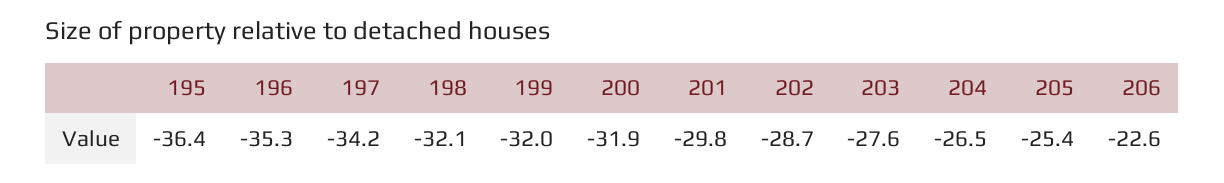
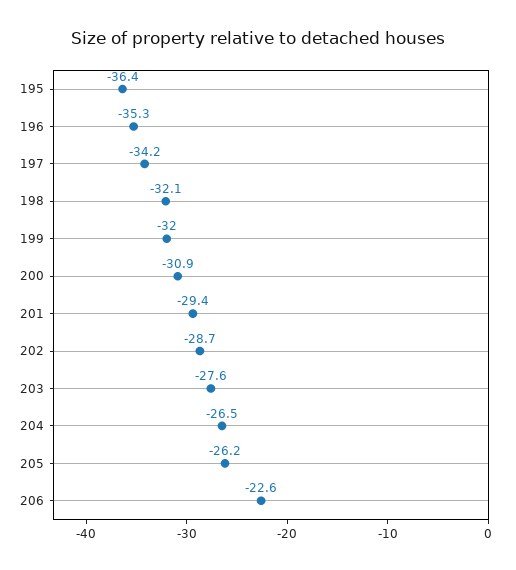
200: -31.9 -> -30.9
201: -29.8 -> -29.4
205: -25.4 -> -26.2

